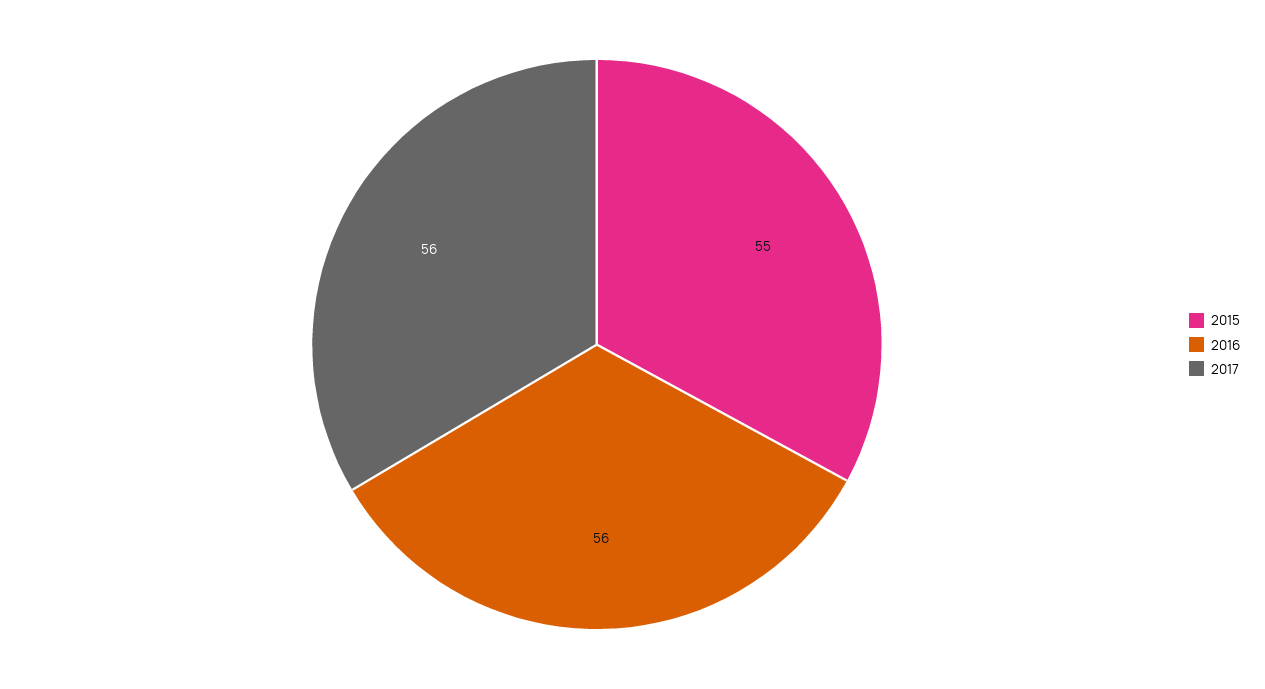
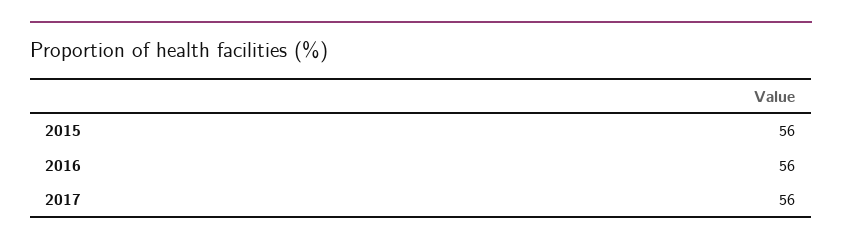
2015: 55 -> 56

